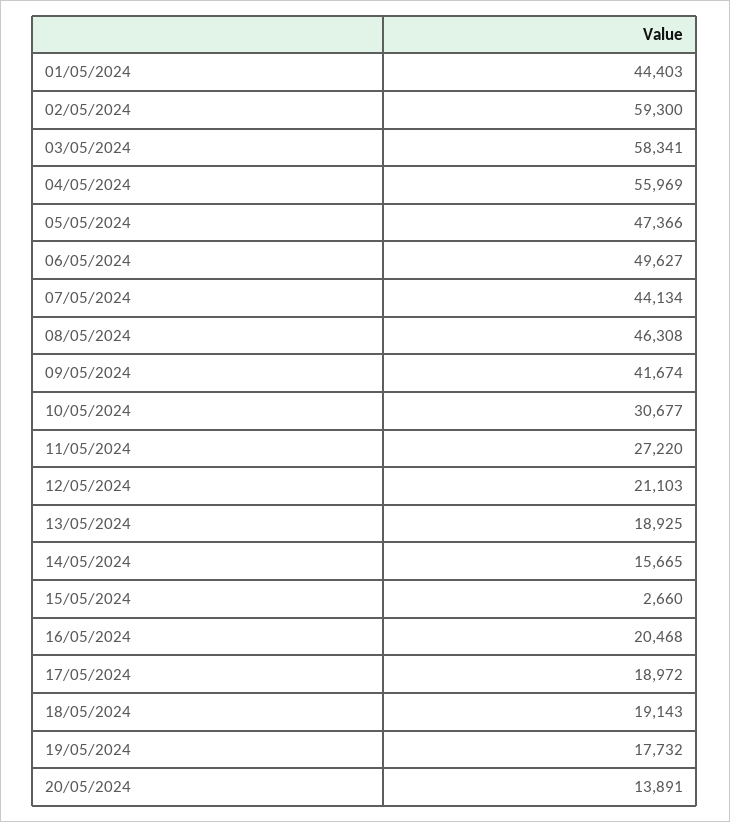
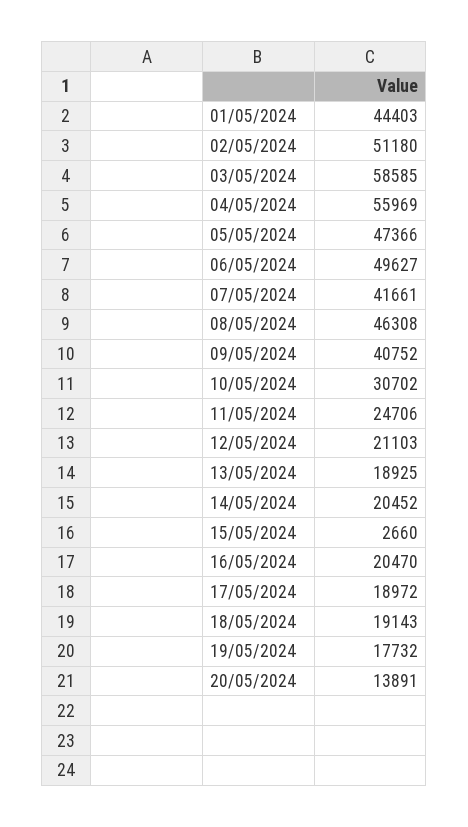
02/05/2024: 59300 -> 51180
03/05/2024: 58341 -> 58585
07/05/2024: 44134 -> 41661
09/05/2024: 41674 -> 40752
10/05/2024: 30677 -> 30702
11/05/2024: 27220 -> 24706
14/05/2024: 15665 -> 20452
16/05/2024: 20468 -> 20470

